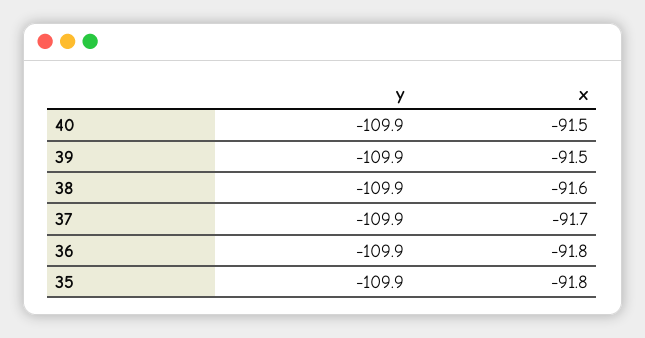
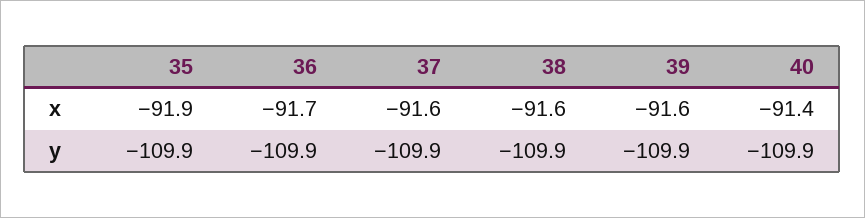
x, 40: -91.5 -> -91.4
x, 39: -91.5 -> -91.6
x, 37: -91.7 -> -91.6
x, 36: -91.8 -> -91.7
x, 35: -91.8 -> -91.9

